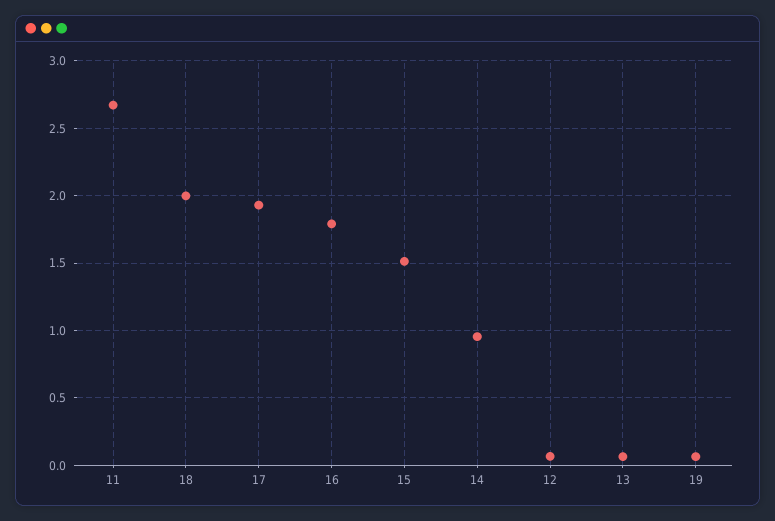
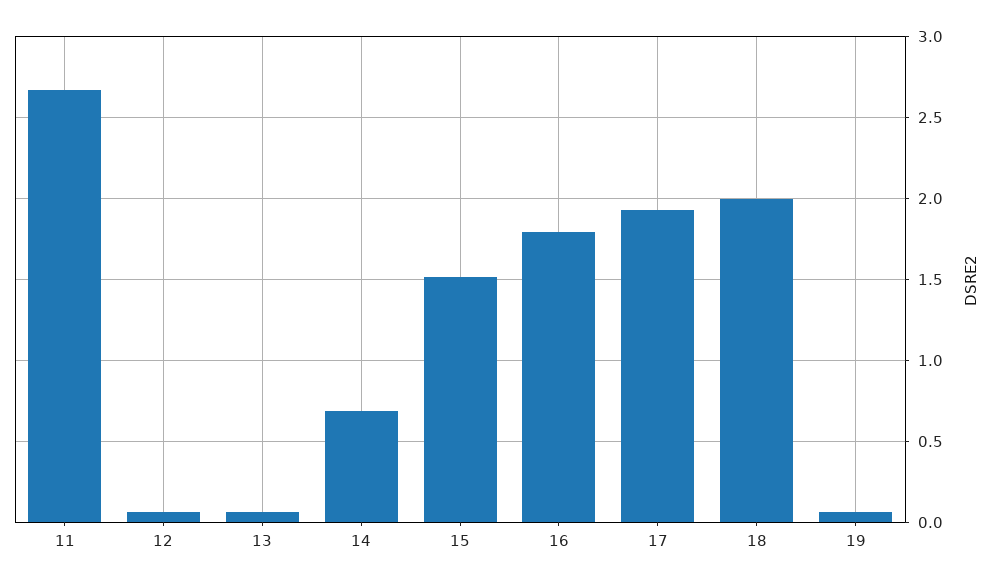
14: 0.95 -> 0.7

